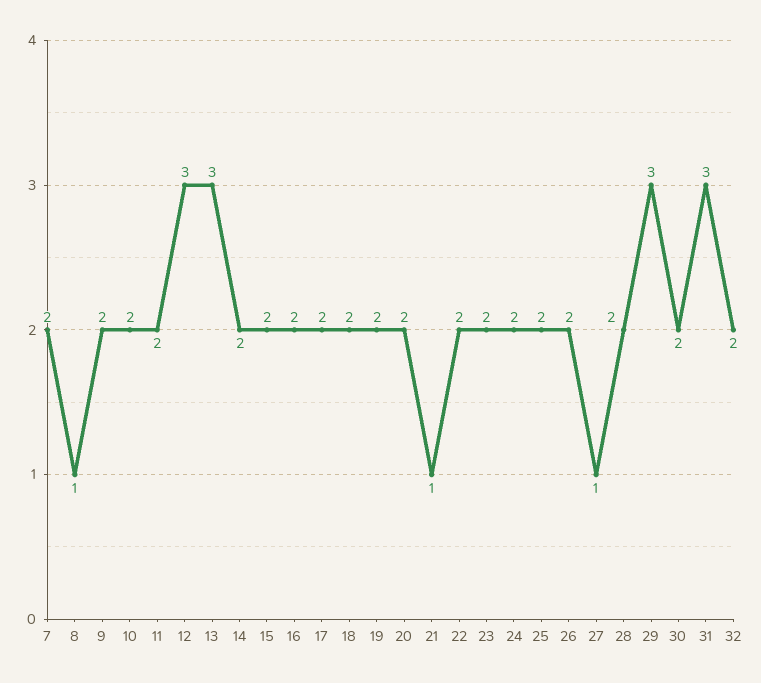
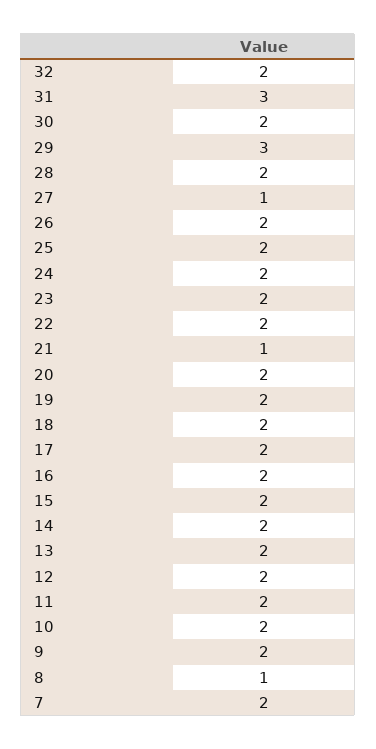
12: 3 -> 2
13: 3 -> 2

